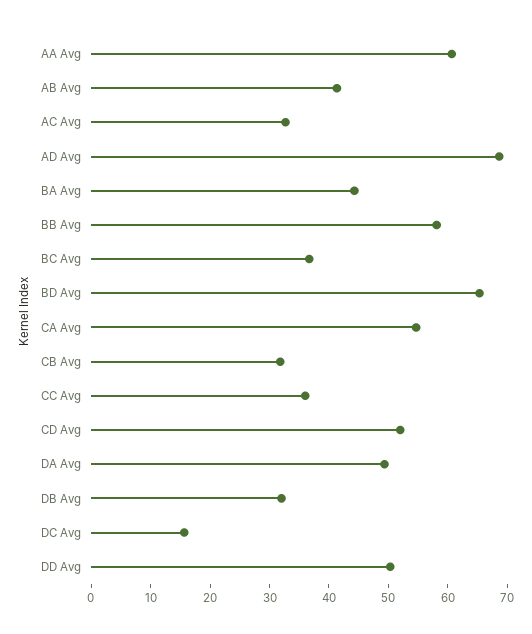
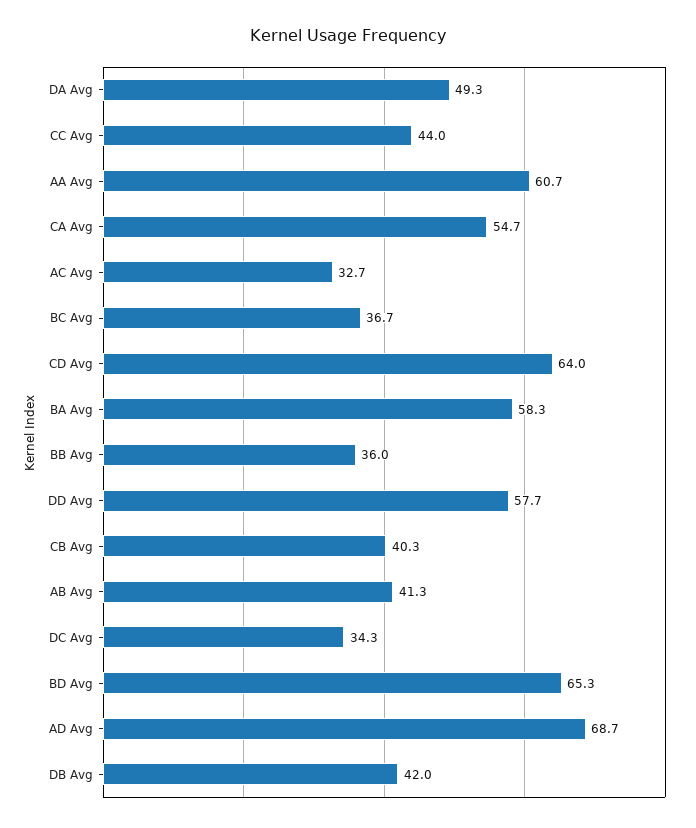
BA Avg: 44 -> 58.3
BB Avg: 58 -> 36
CB Avg: 32 -> 40.3
CC Avg: 36 -> 44
CD Avg: 52 -> 64
DB Avg: 32 -> 42
DC Avg: 16 -> 34.3
DD Avg: 50 -> 57.7

